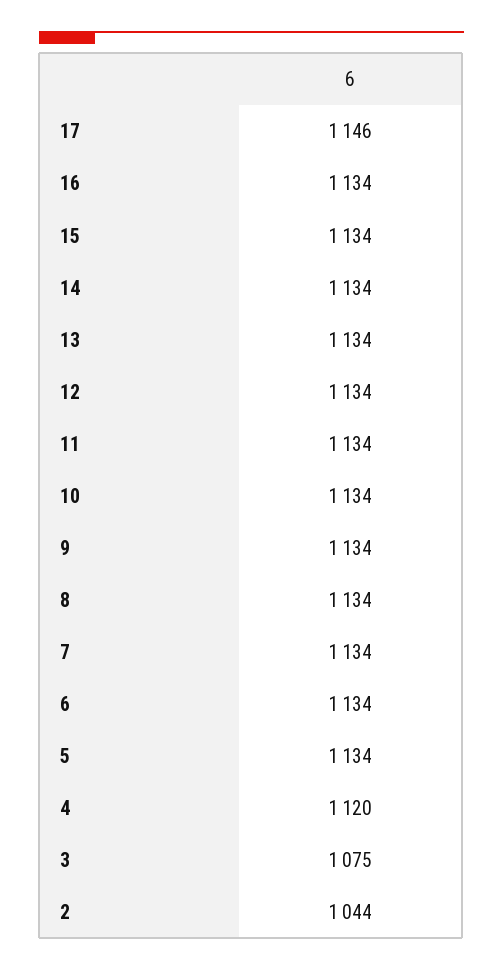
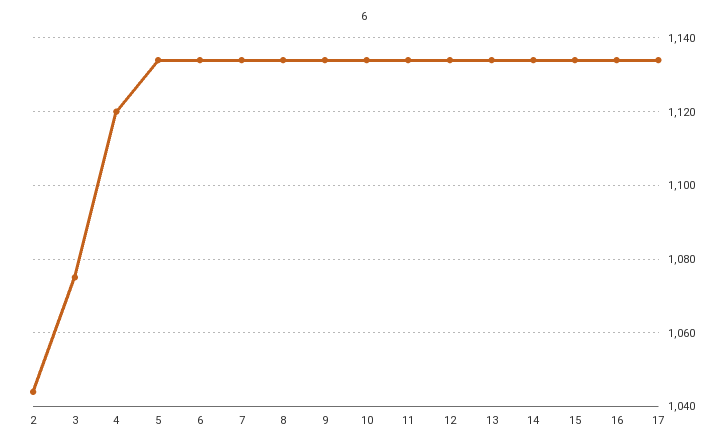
17: 1146 -> 1135

